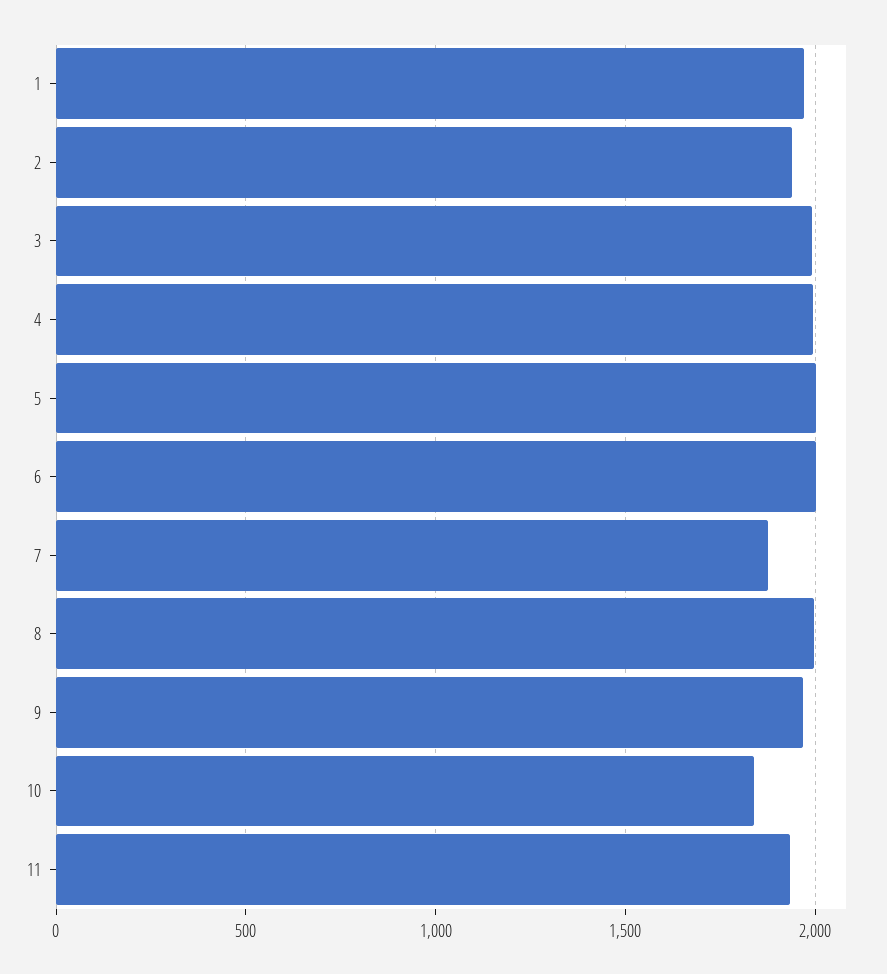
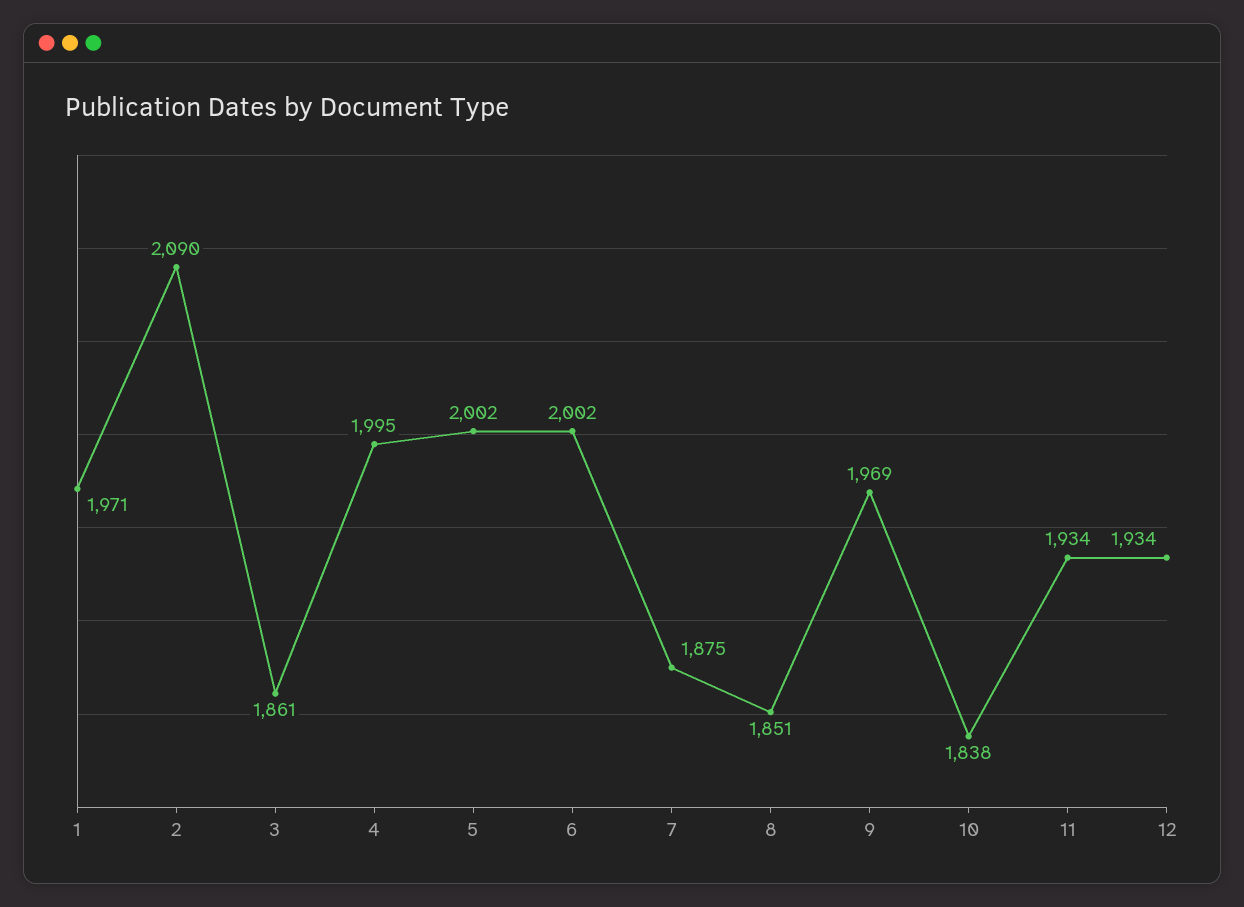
2: 1950 -> 2090
3: 2000 -> 1861
8: 2000 -> 1851
12: none -> 1934

